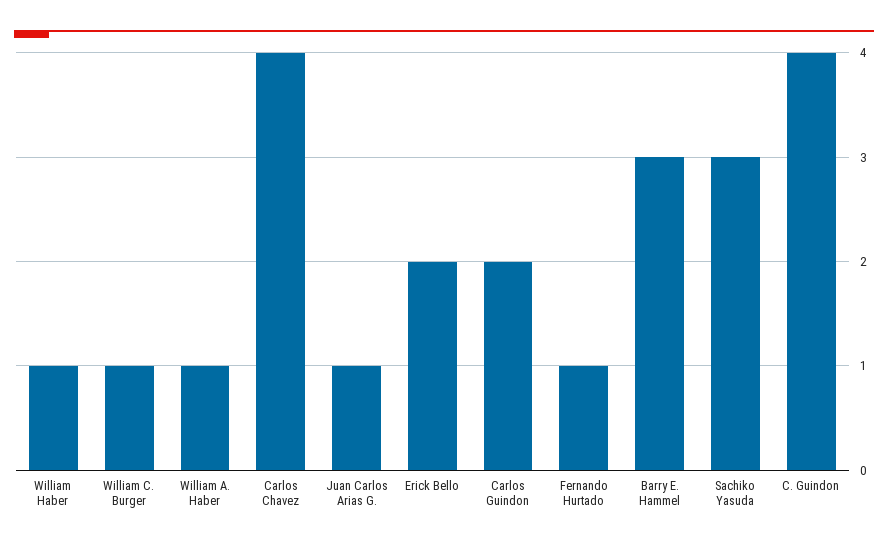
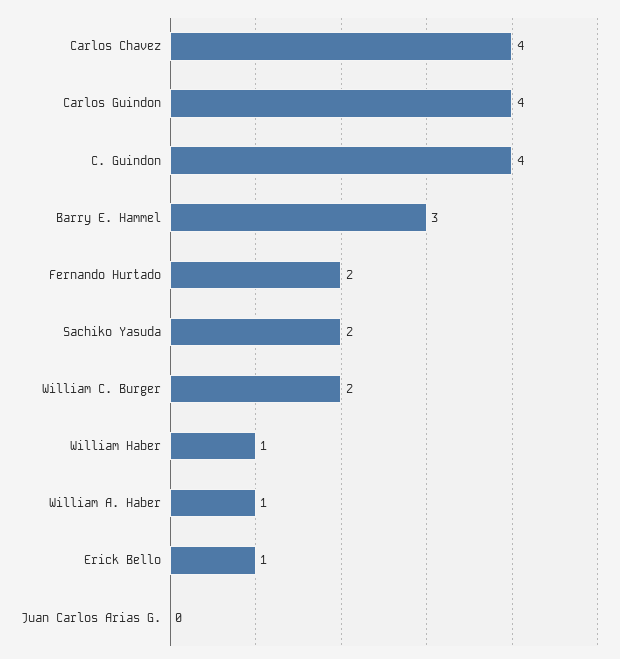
William C. Burger: 1 -> 2
Juan Carlos Arias G.: 1 -> 0
Erick Bello: 2 -> 1
Carlos Guindon: 2 -> 4
Fernando Hurtado: 1 -> 2
Sachiko Yasuda: 3 -> 2

